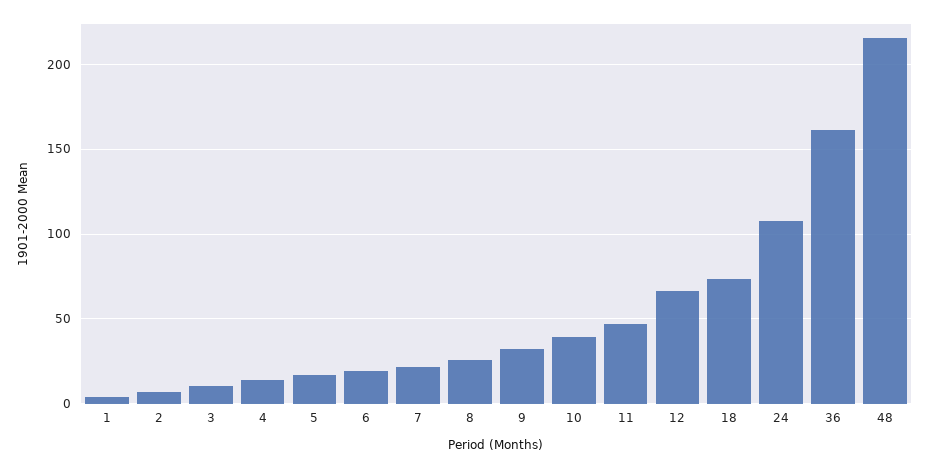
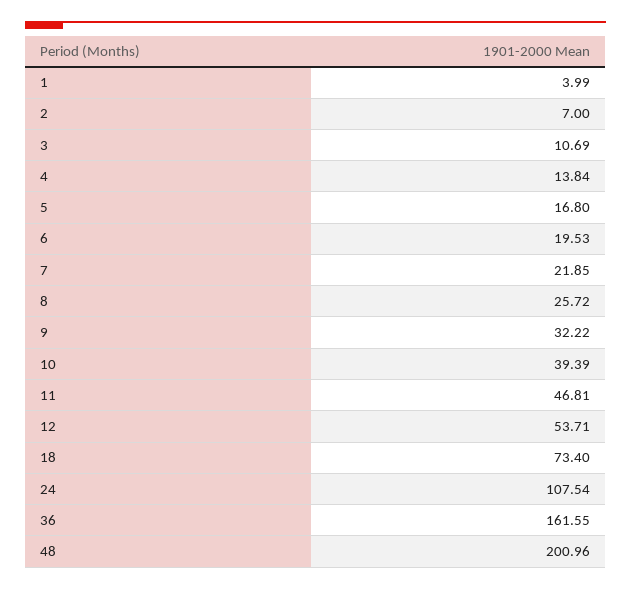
12: 65 -> 53.71
48: 215 -> 200.96

